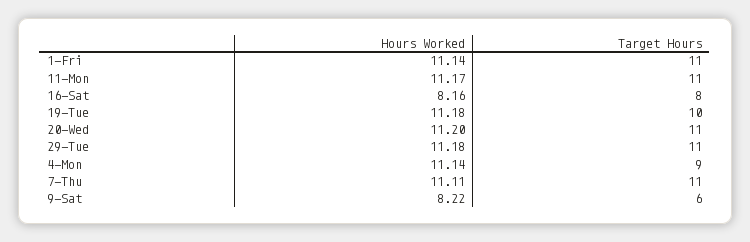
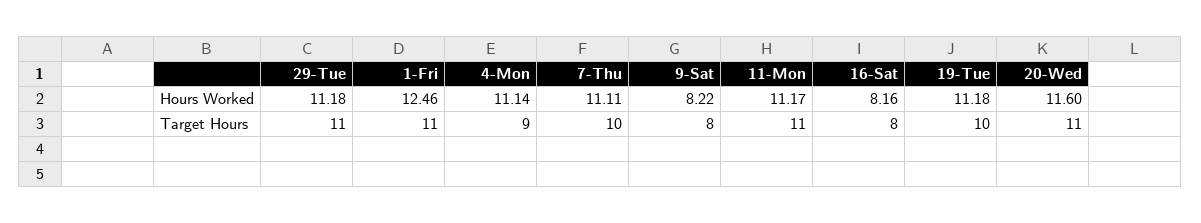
Hours Worked, 1-Fri: 11.14 -> 12.46
Hours Worked, 20-Wed: 11.2 -> 11.6
Target Hours, 7-Thu: 11 -> 10
Target Hours, 9-Sat: 6 -> 8

